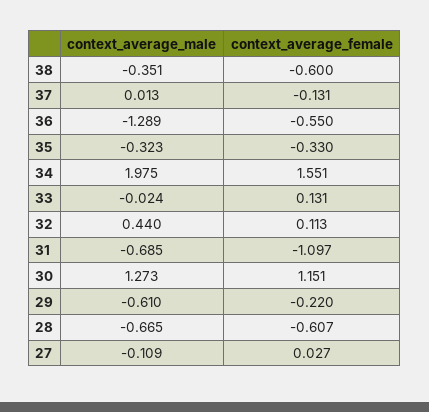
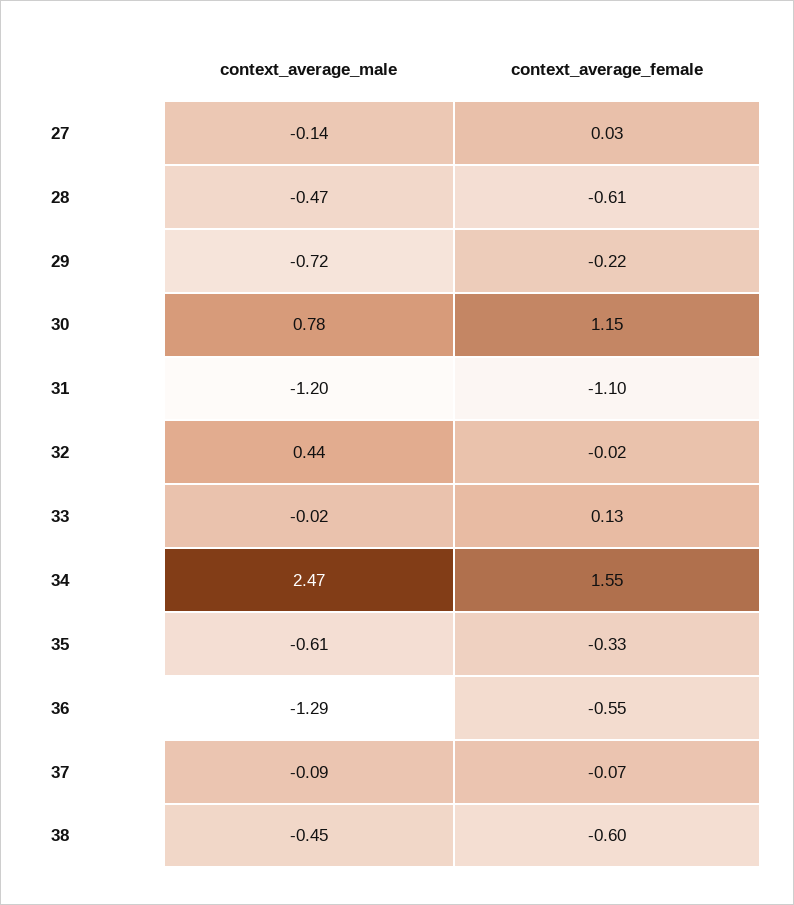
context_average_male, 38: -0.351 -> -0.45
context_average_male, 37: 0.013 -> -0.09
context_average_female, 37: -0.131 -> -0.07
context_average_male, 35: -0.323 -> -0.61
context_average_male, 34: 1.975 -> 2.47
context_average_female, 32: 0.113 -> -0.02
context_average_male, 31: -0.685 -> -1.2
context_average_male, 30: 1.273 -> 0.78
context_average_male, 29: -0.61 -> -0.72
context_average_male, 28: -0.665 -> -0.47
context_average_male, 27: -0.109 -> -0.14

